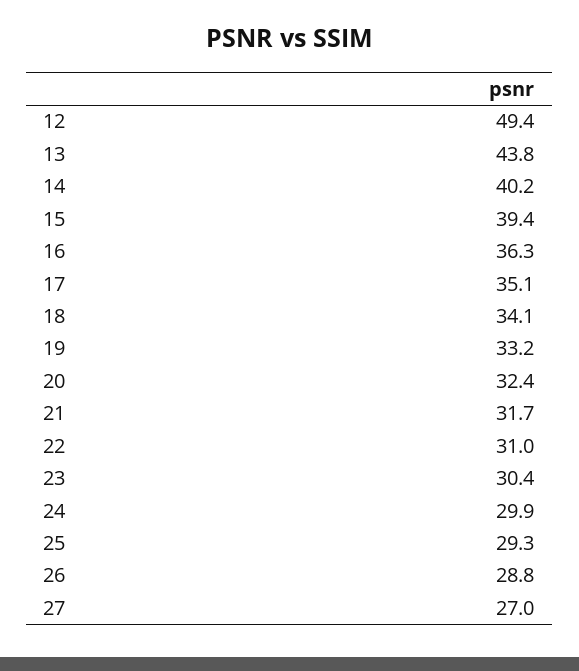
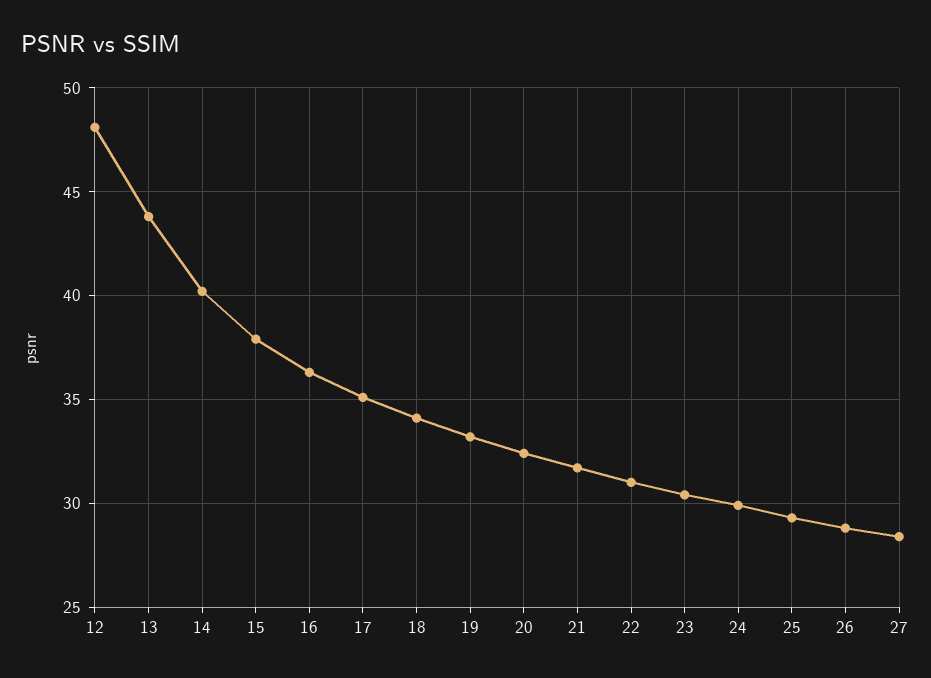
12: 49.4 -> 48
15: 39.4 -> 38
27: 27 -> 28.5

